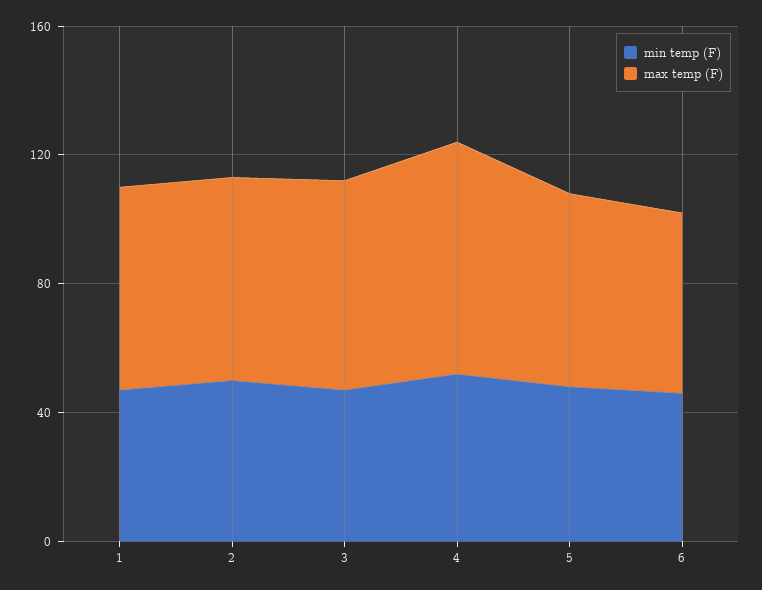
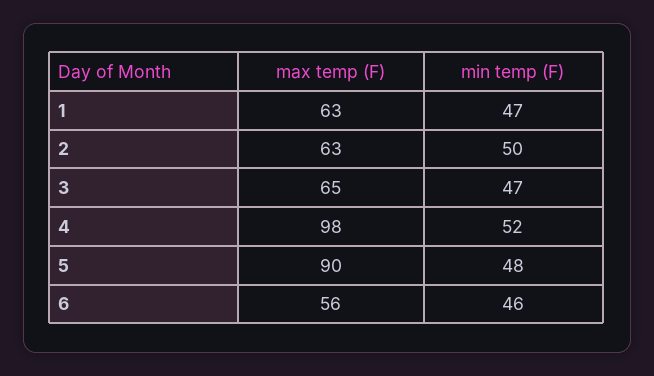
max temp (F), 4: 70 -> 98
max temp (F), 5: 60 -> 90

